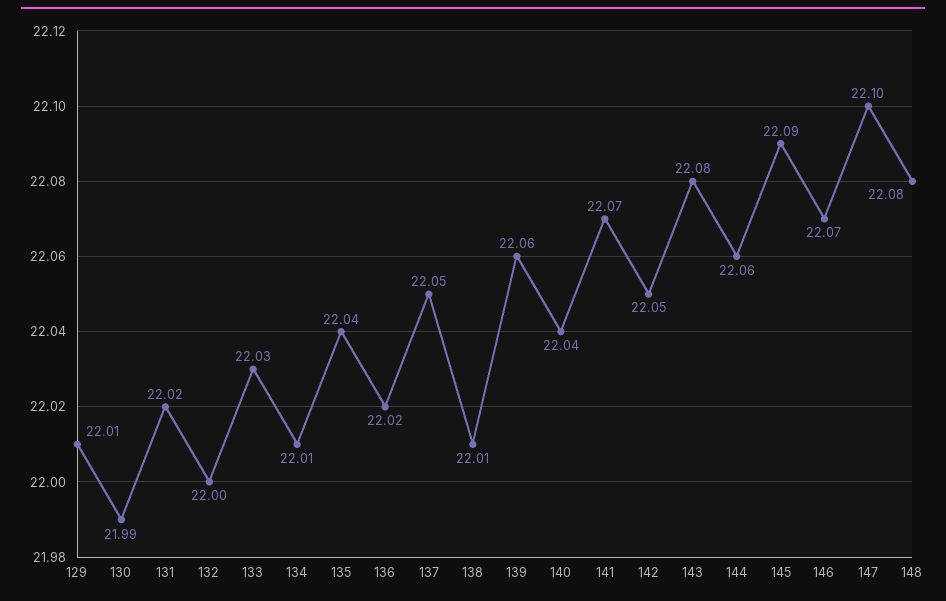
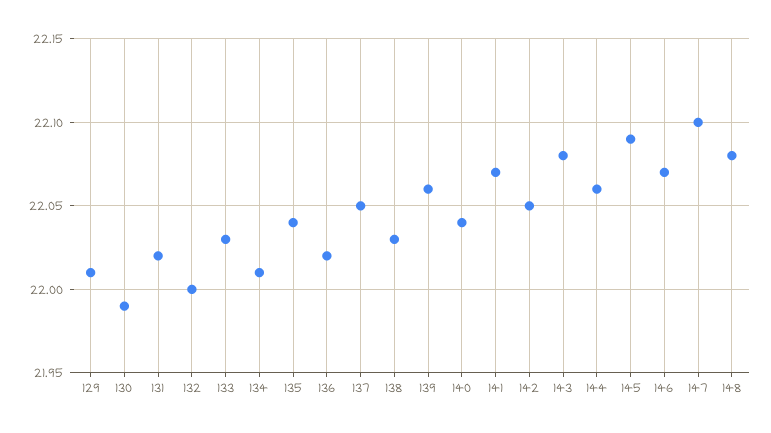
138: 22.01 -> 22.03

